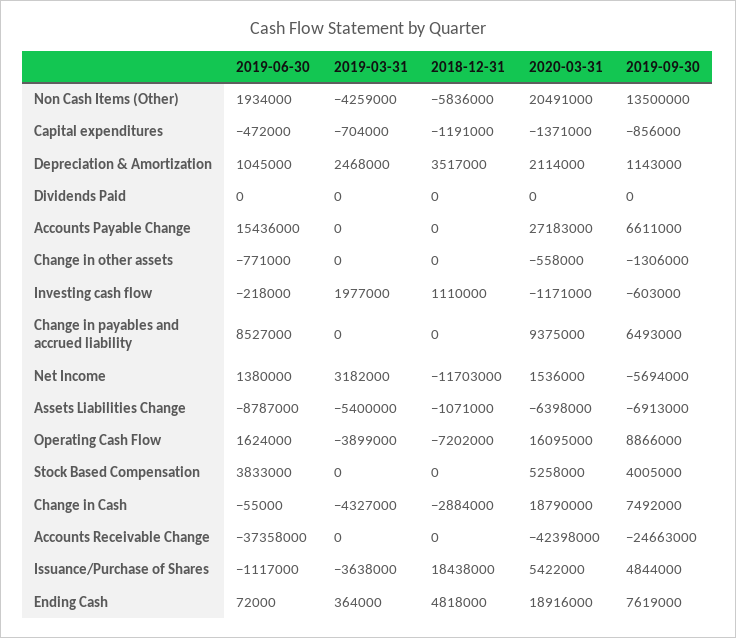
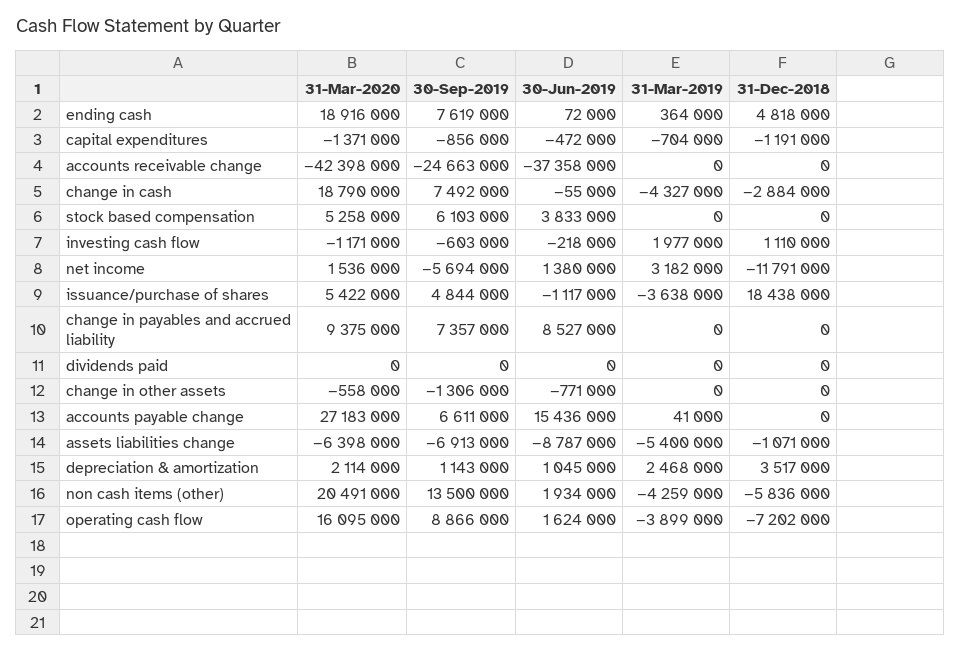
2019-03-31, Accounts Payable Change: 0 -> 41000
2019-09-30, Change in payables and accrued liability: 6493000 -> 7357000
2018-12-31, Net Income: -11703000 -> -11791000
2019-09-30, Stock Based Compensation: 4005000 -> 6103000

